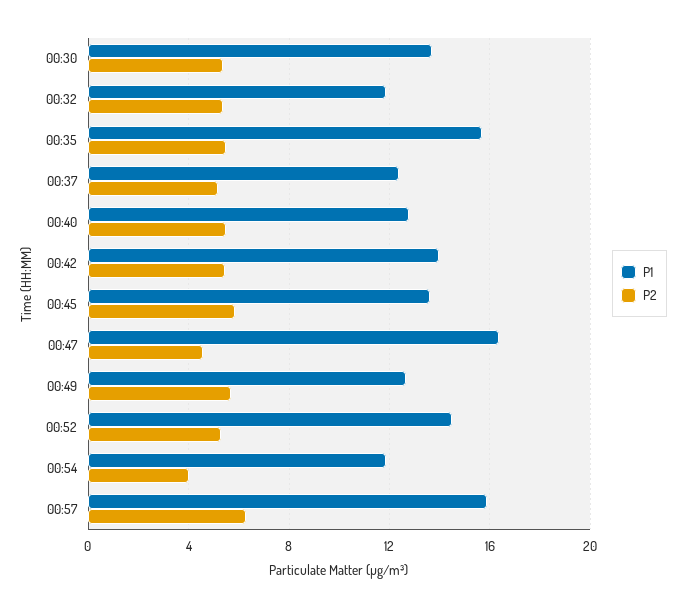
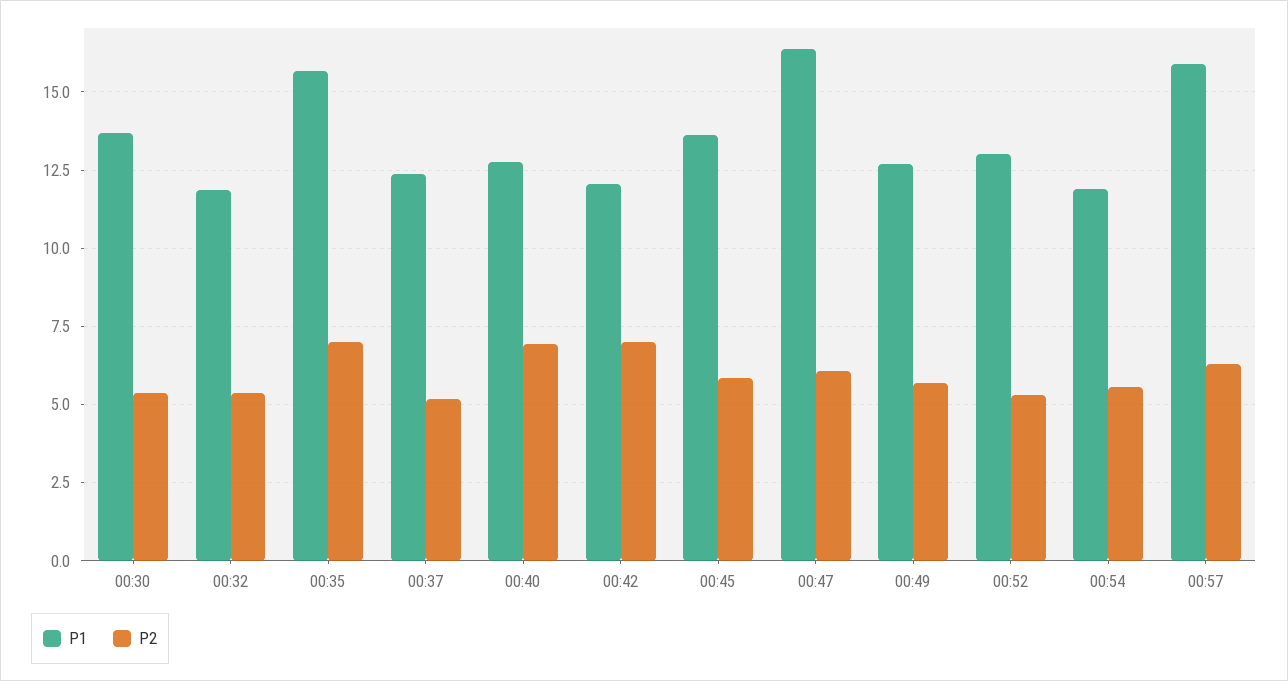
P2, 00:35: 5.5 -> 7
P2, 00:40: 5.5 -> 7
P1, 00:42: 14 -> 12
P2, 00:42: 5.5 -> 7
P2, 00:47: 4.5 -> 6
P1, 00:52: 14.5 -> 13
P2, 00:54: 4 -> 5.5

